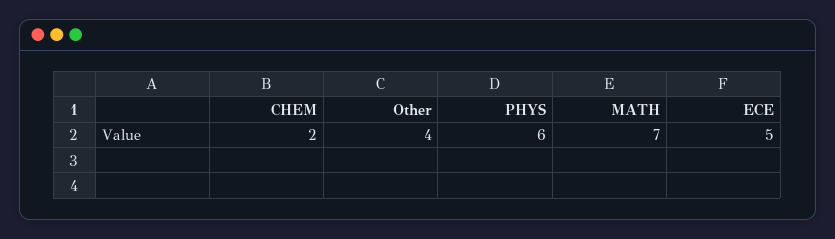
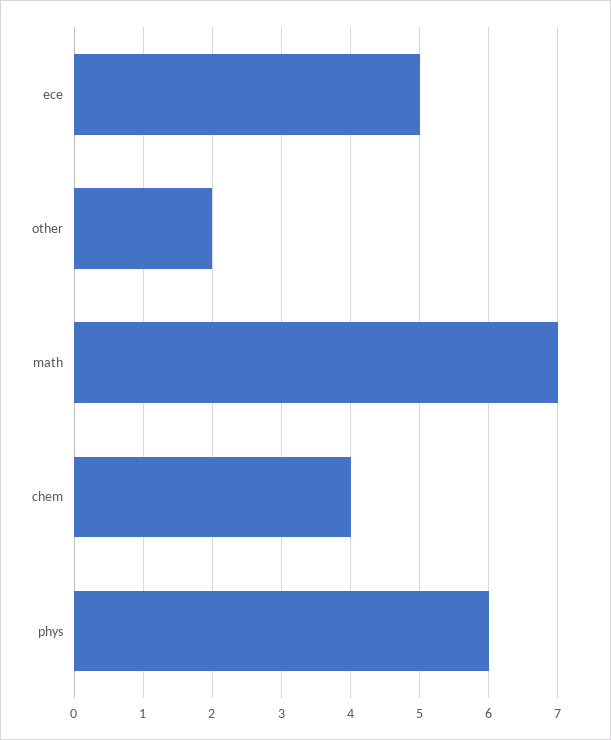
CHEM: 2 -> 4
Other: 4 -> 2

